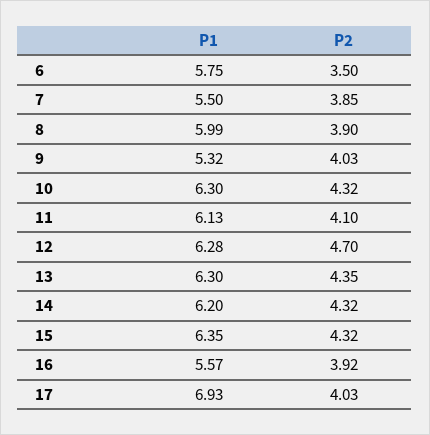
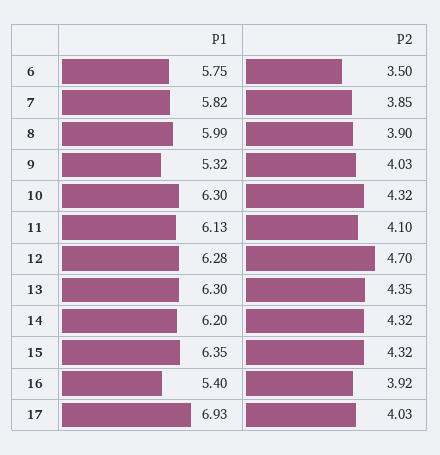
P1, 7: 5.5 -> 5.82
P1, 16: 5.57 -> 5.4

